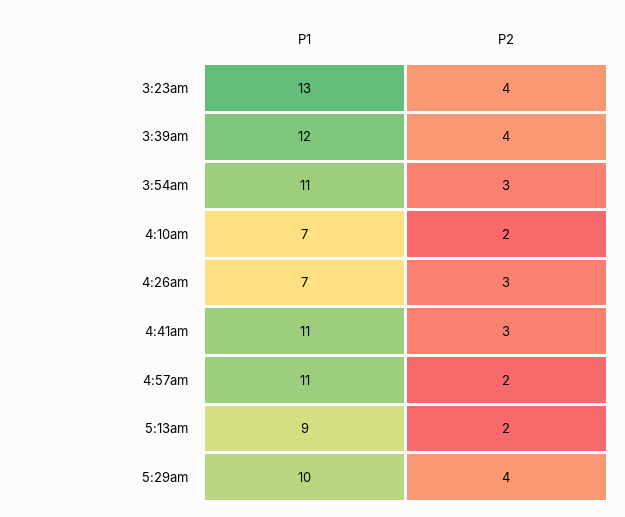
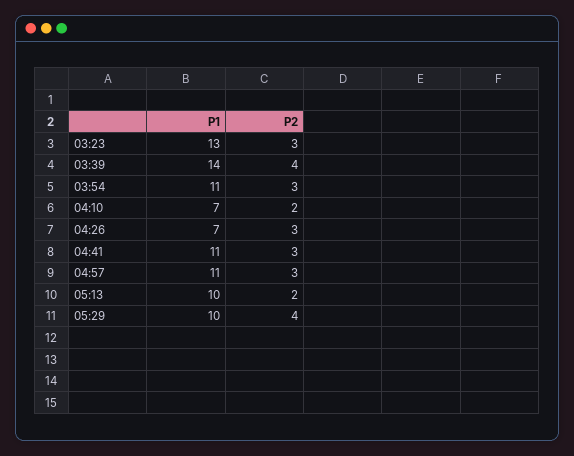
P2, 3:23am: 4 -> 3
P1, 3:39am: 12 -> 14
P2, 4:57am: 2 -> 3
P1, 5:13am: 9 -> 10

